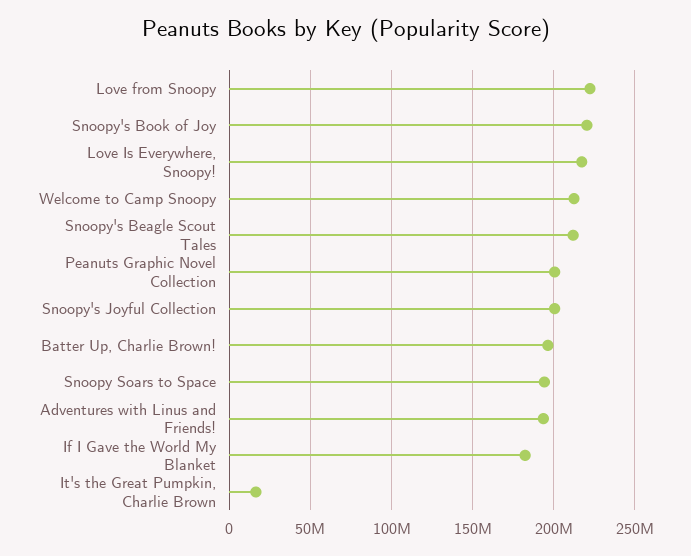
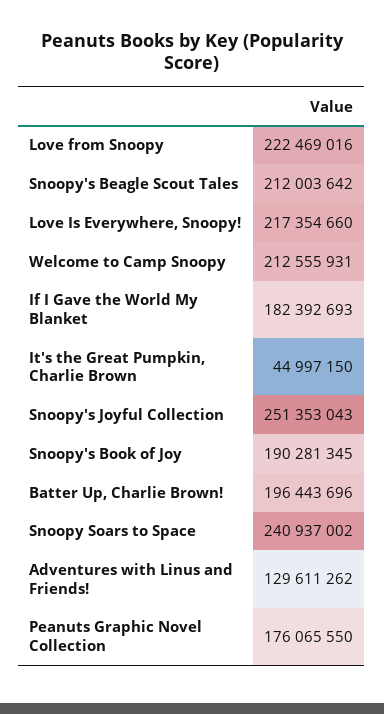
Snoopy's Book of Joy: 220000000 -> 190281345
Peanuts Graphic Novel Collection: 200000000 -> 176065550
Snoopy's Joyful Collection: 200000000 -> 251353043
Snoopy Soars to Space: 195000000 -> 240937002
Adventures with Linus and Friends!: 195000000 -> 129611262
It's the Great Pumpkin, Charlie Brown: 15000000 -> 44997150

